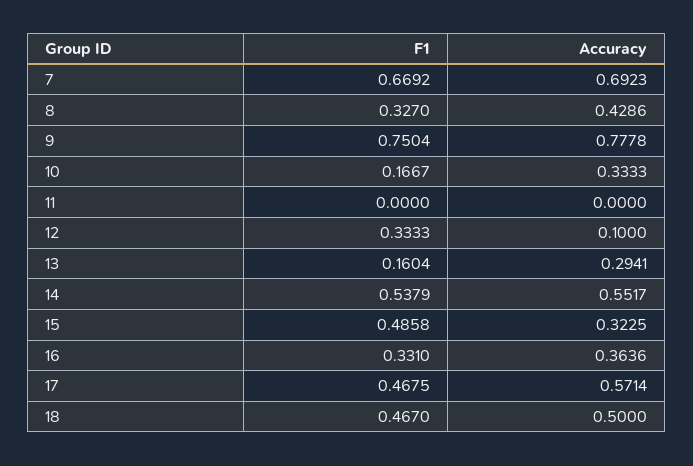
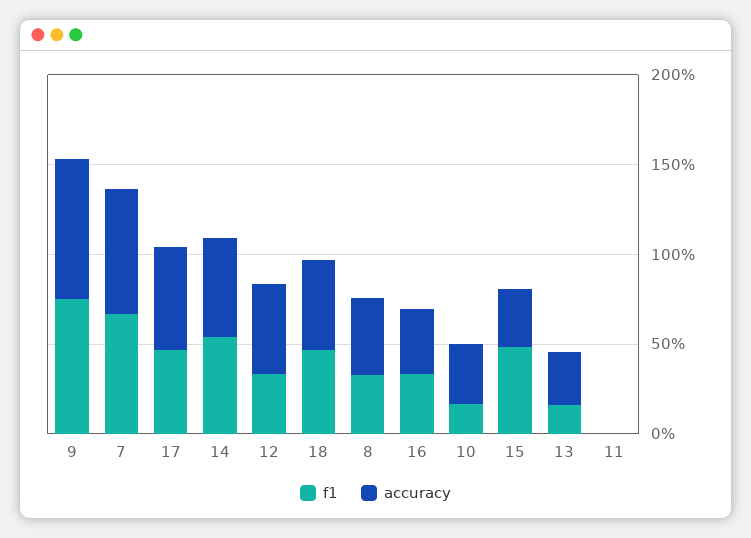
Accuracy, 12: 0.1 -> 0.5

